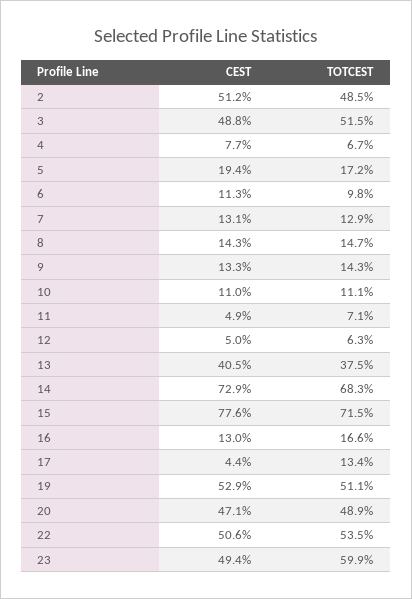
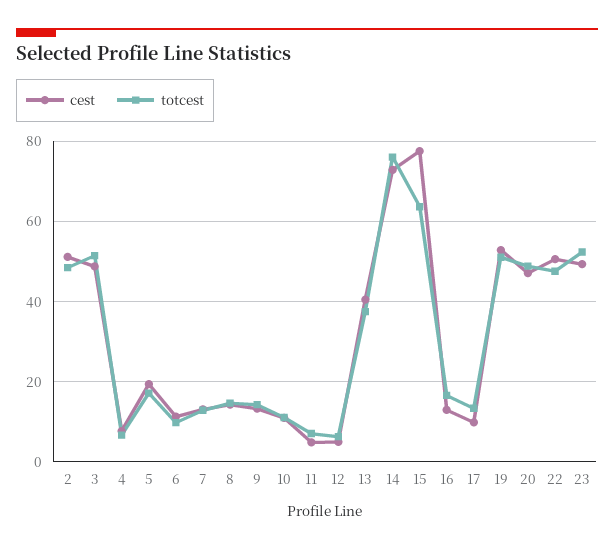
TOTCEST, 14: 68.3 -> 76
TOTCEST, 15: 71.5 -> 64
CEST, 17: 4.4 -> 10
TOTCEST, 22: 53.5 -> 48
TOTCEST, 23: 59.9 -> 52

